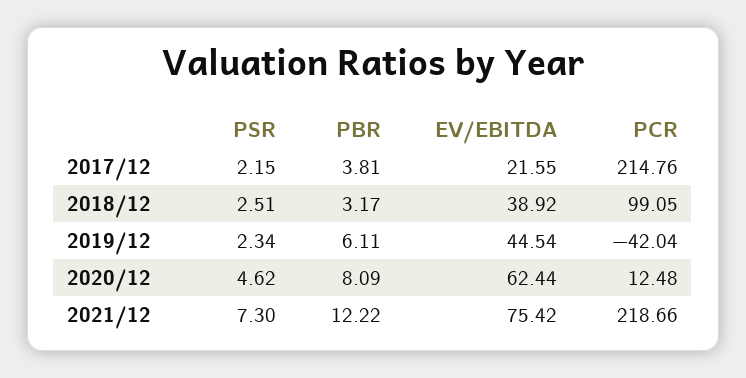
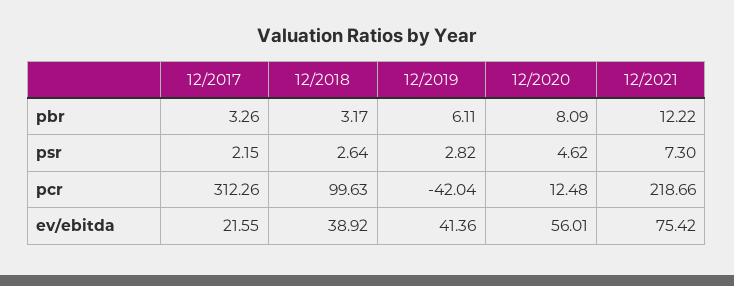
PBR, 2017/12: 3.81 -> 3.26
PCR, 2017/12: 214.76 -> 312.26
PSR, 2018/12: 2.51 -> 2.64
PCR, 2018/12: 99.05 -> 99.63
PSR, 2019/12: 2.34 -> 2.82
EV/EBITDA, 2019/12: 44.54 -> 41.36
EV/EBITDA, 2020/12: 62.44 -> 56.01

